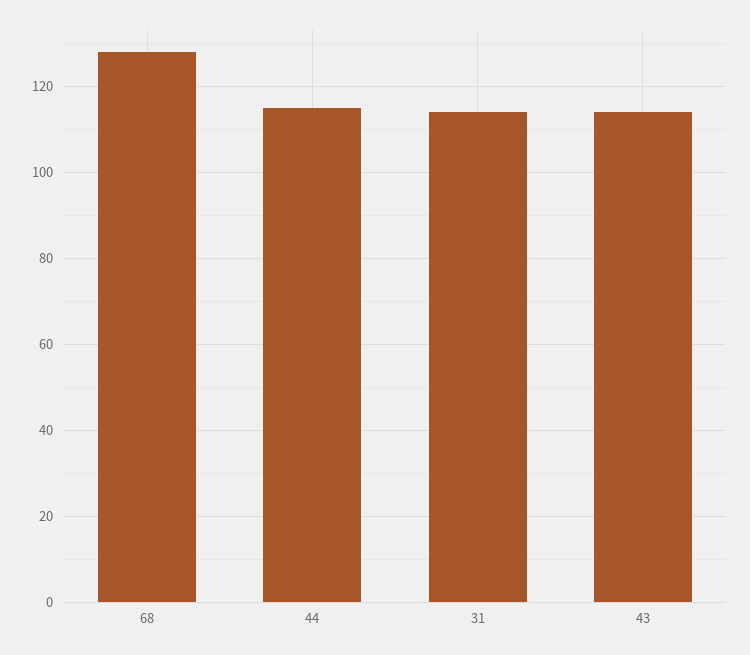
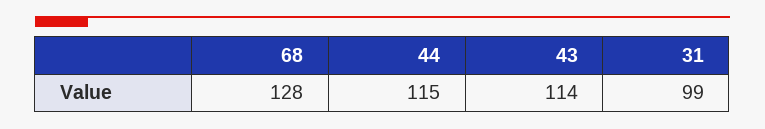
31: 115 -> 99

